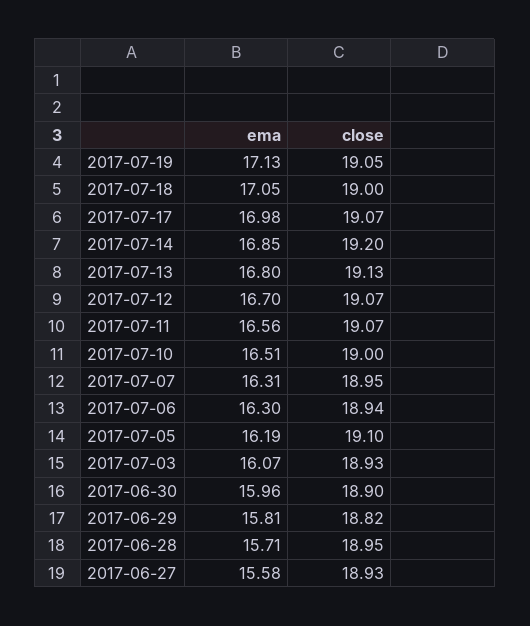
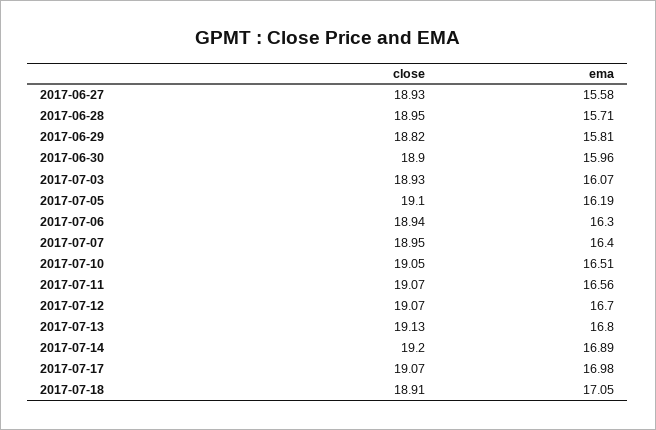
ema, 2017-07-19: 17.13 -> none
close, 2017-07-19: 19.05 -> none
close, 2017-07-18: 19 -> 18.91
ema, 2017-07-14: 16.85 -> 16.89
close, 2017-07-10: 19 -> 19.05
ema, 2017-07-07: 16.31 -> 16.4

